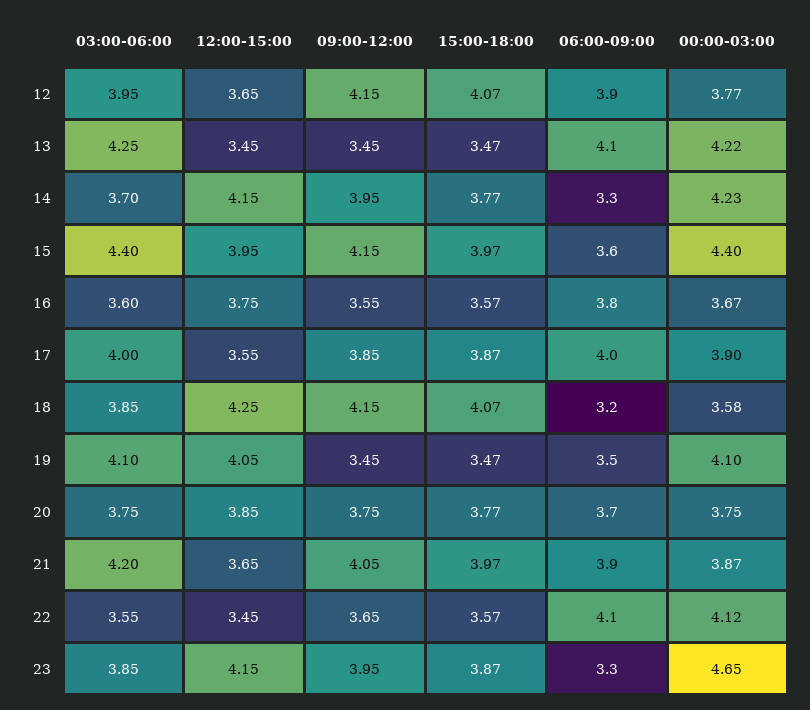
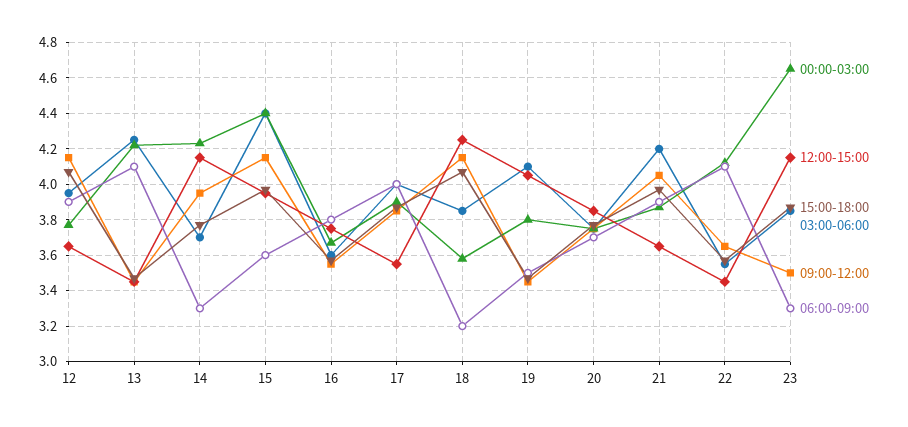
00:00-03:00, 19: 4.1 -> 3.8
09:00-12:00, 23: 3.95 -> 3.5

